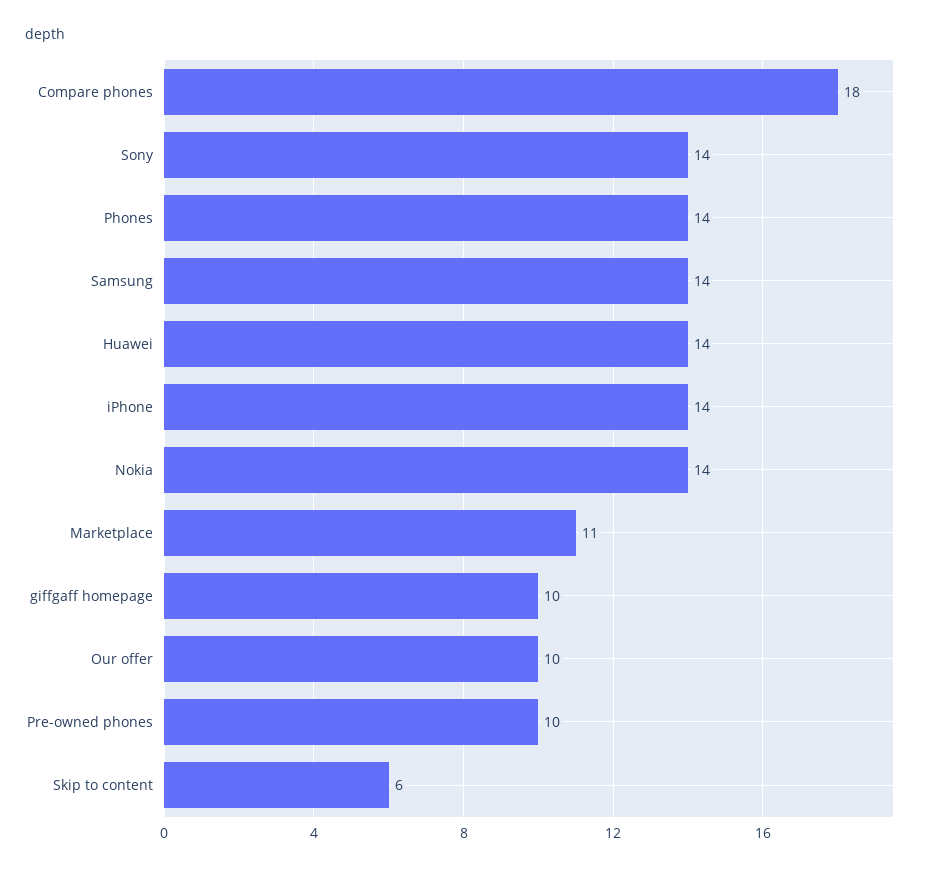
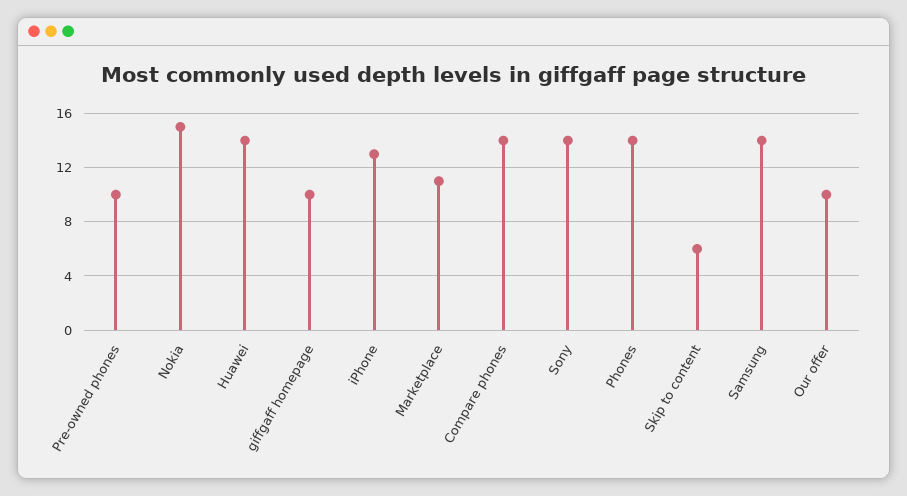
Compare phones: 18 -> 14
iPhone: 14 -> 13
Nokia: 14 -> 15

